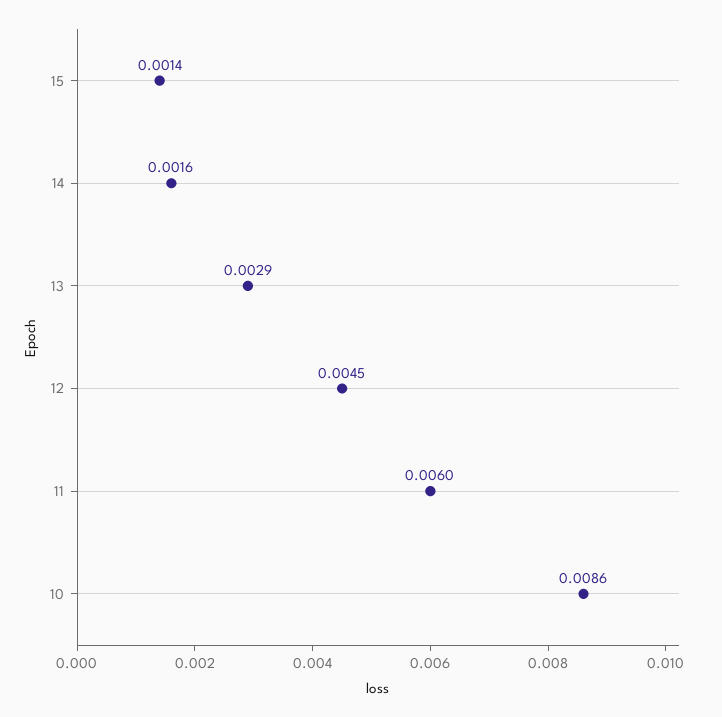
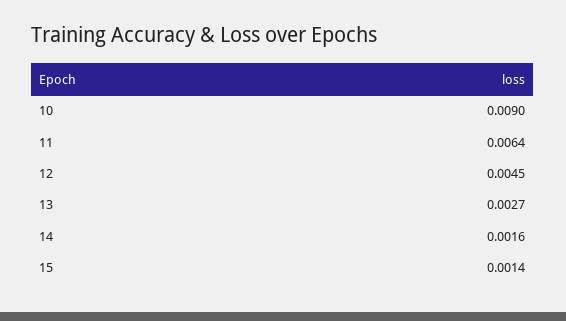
13: 0.0029 -> 0.0027
11: 0.006 -> 0.0064
10: 0.0086 -> 0.009

